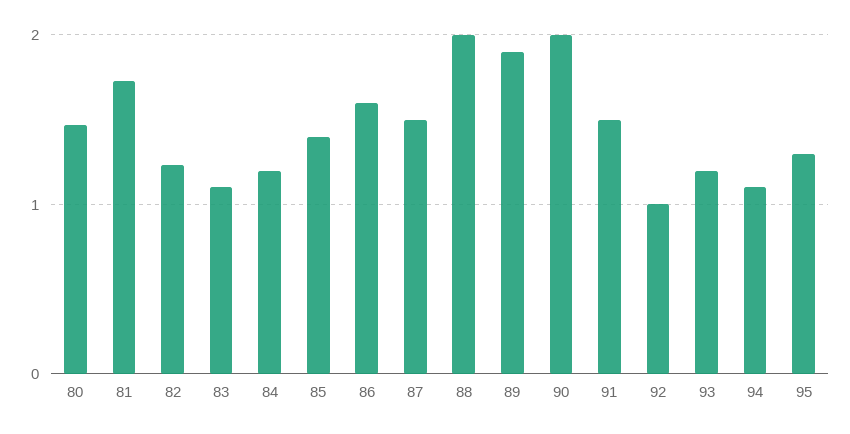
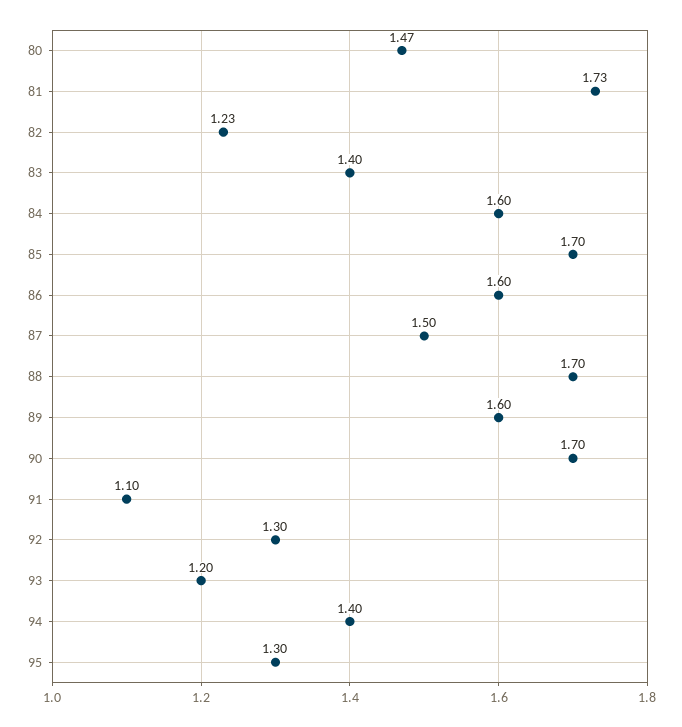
83: 1.1 -> 1.4
84: 1.2 -> 1.6
85: 1.4 -> 1.7
88: 2 -> 1.7
89: 1.9 -> 1.6
90: 2 -> 1.7
91: 1.5 -> 1.1
92: 1 -> 1.3
94: 1.1 -> 1.4

